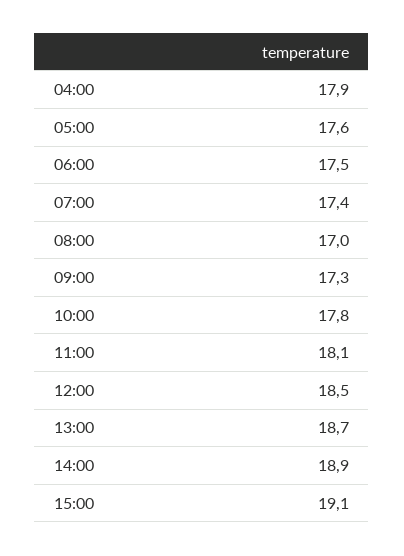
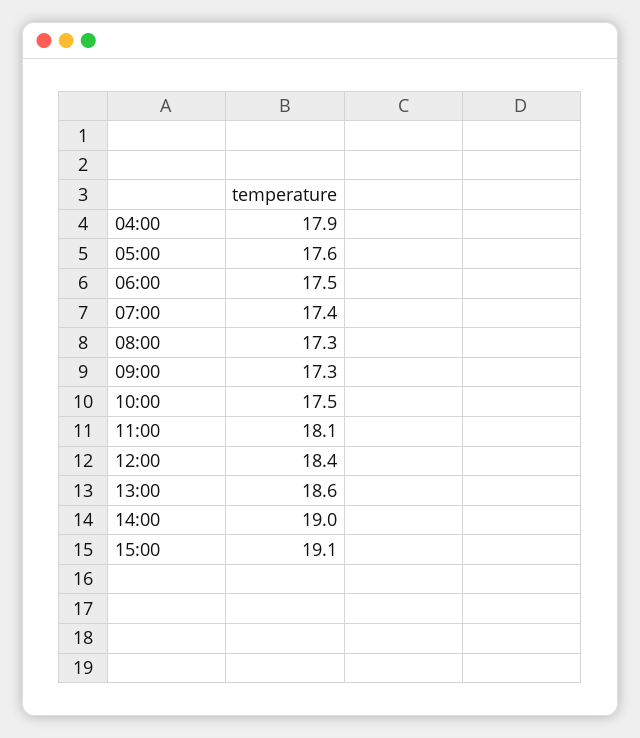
08:00: 17 -> 17.3
10:00: 17.8 -> 17.5
12:00: 18.5 -> 18.4
13:00: 18.7 -> 18.6
14:00: 18.9 -> 19

